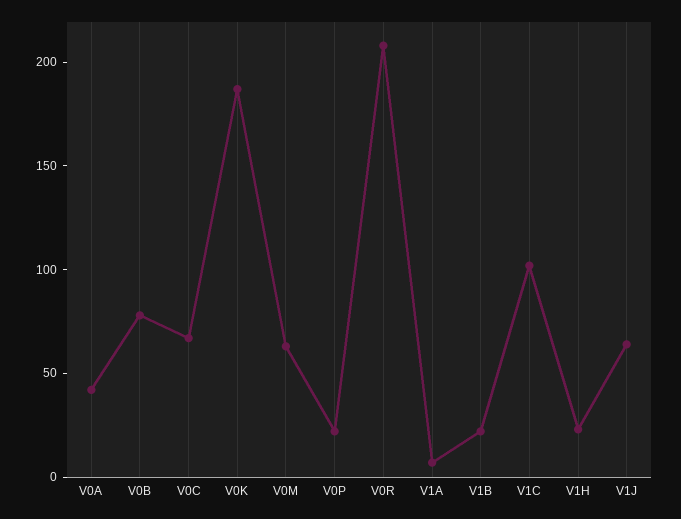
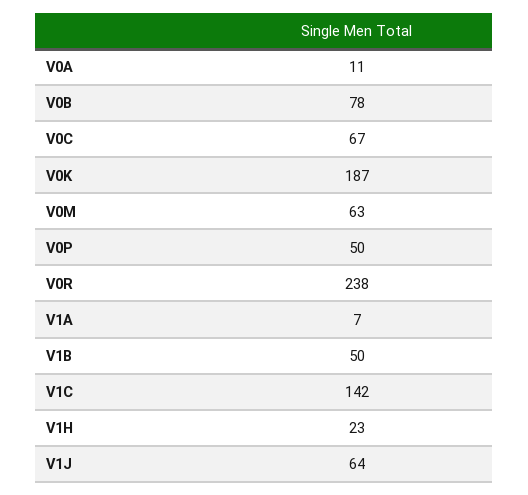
V0A: 40 -> 11
V0P: 20 -> 50
V0R: 210 -> 238
V1B: 20 -> 50
V1C: 100 -> 142

